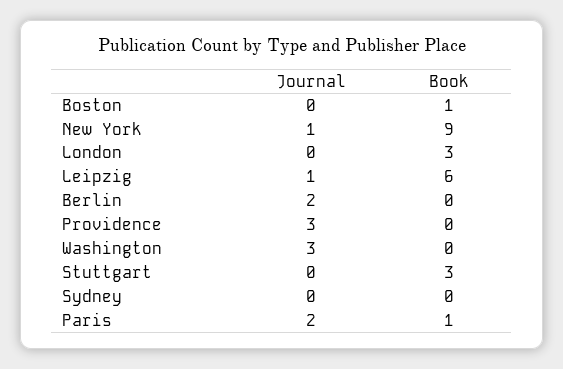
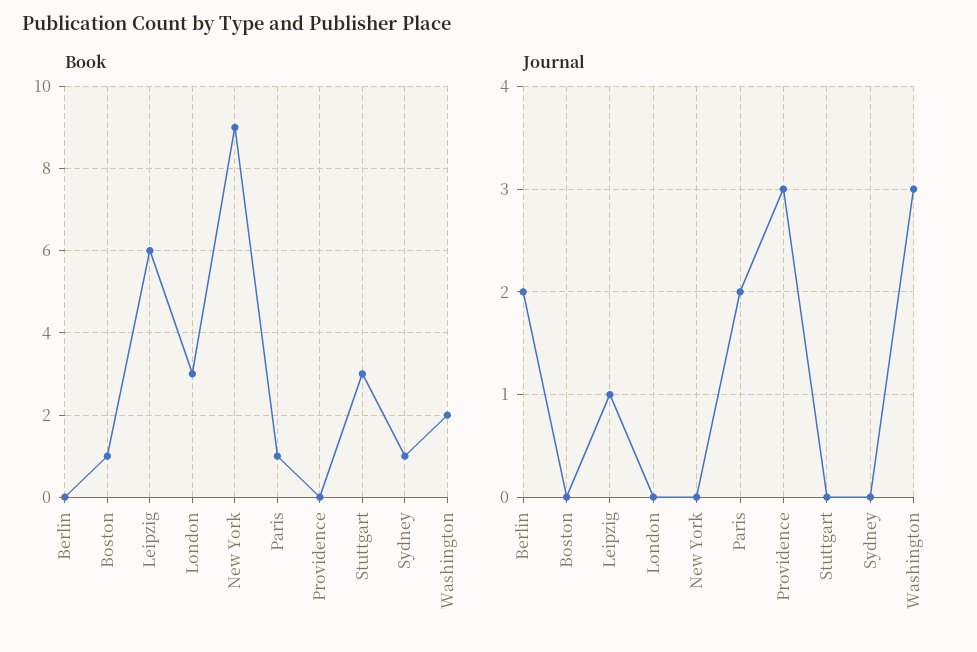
Journal, New York: 1 -> 0
Book, Washington: 0 -> 2
Book, Sydney: 0 -> 1

